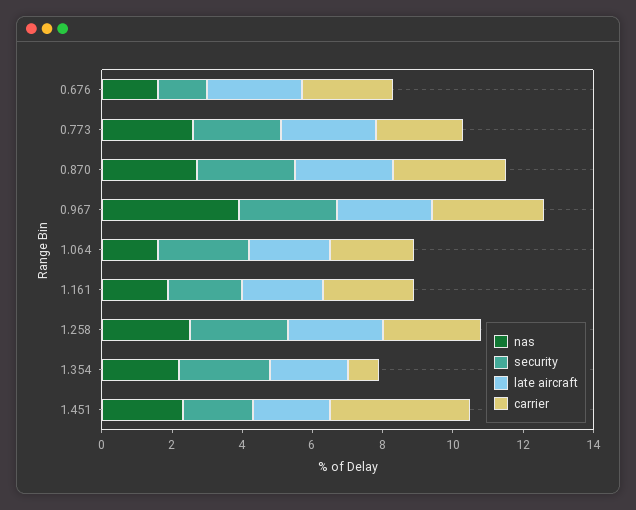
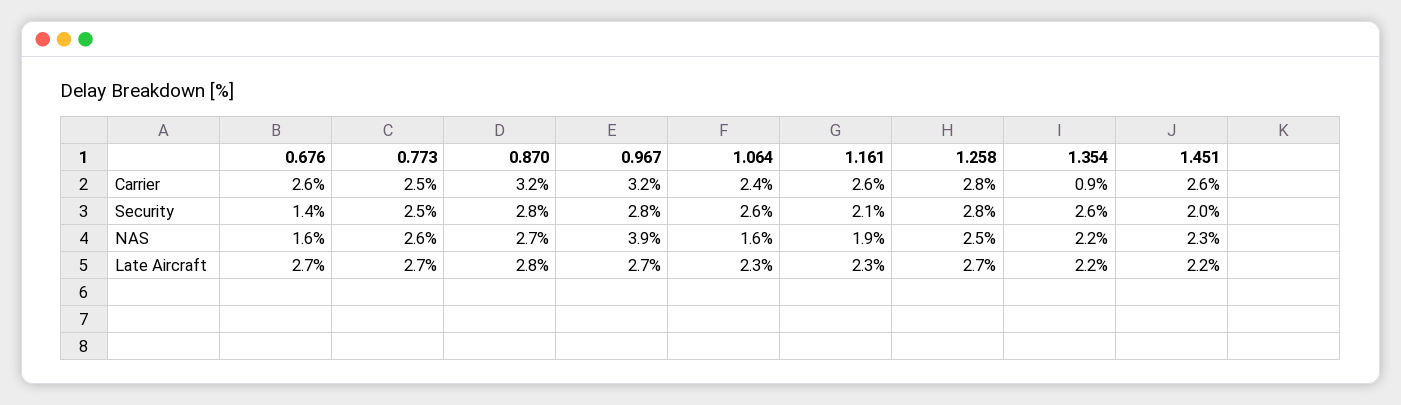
carrier, 1.451: 4 -> 2.6

